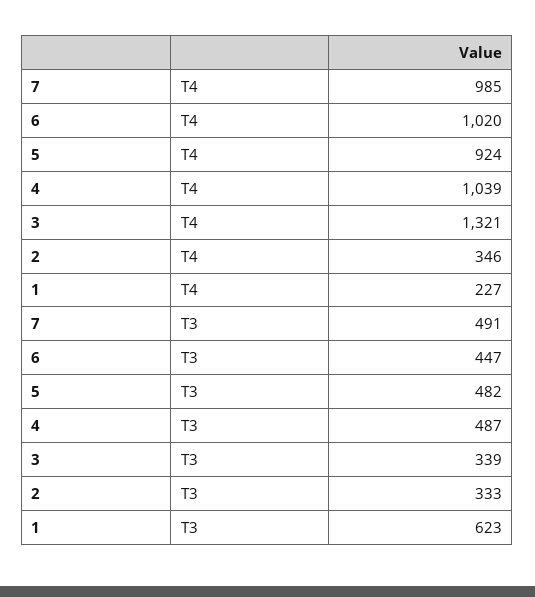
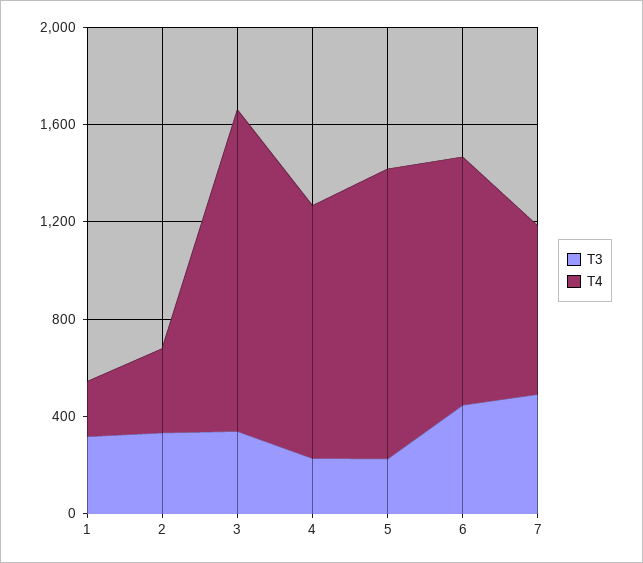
T4, 7: 985 -> 700
T4, 5: 924 -> 1200
T3, 5: 482 -> 200
T3, 4: 487 -> 200
T3, 1: 623 -> 300

